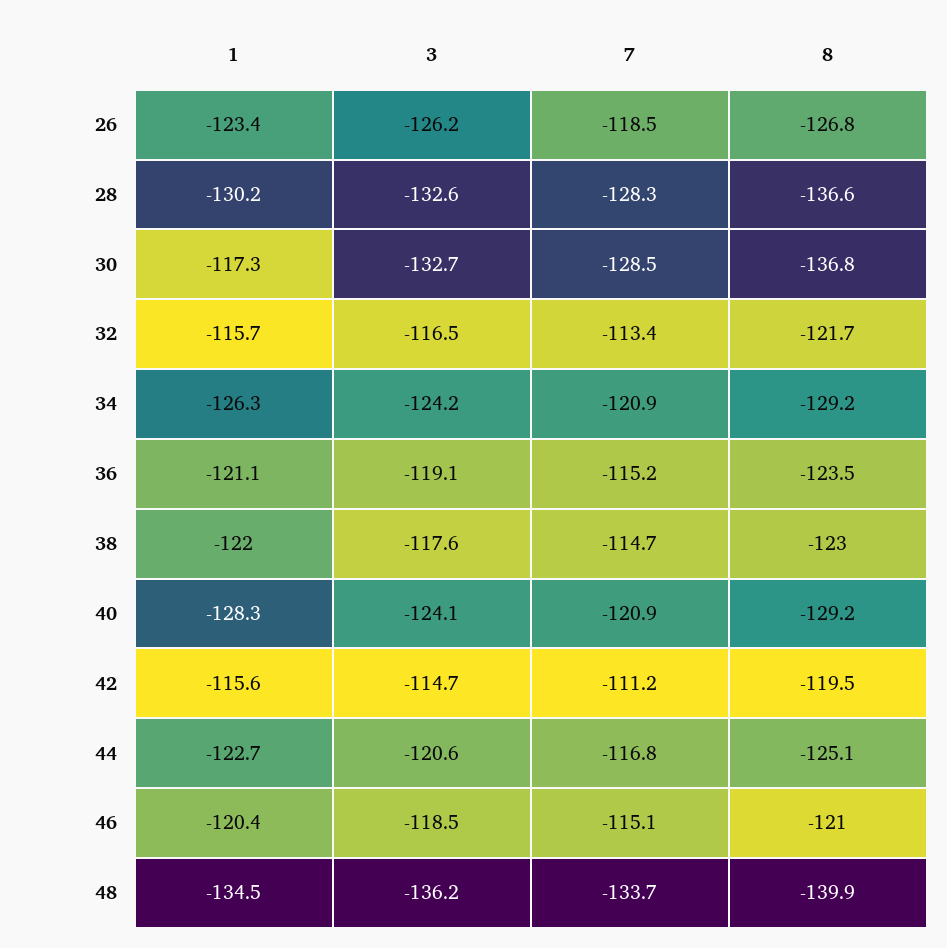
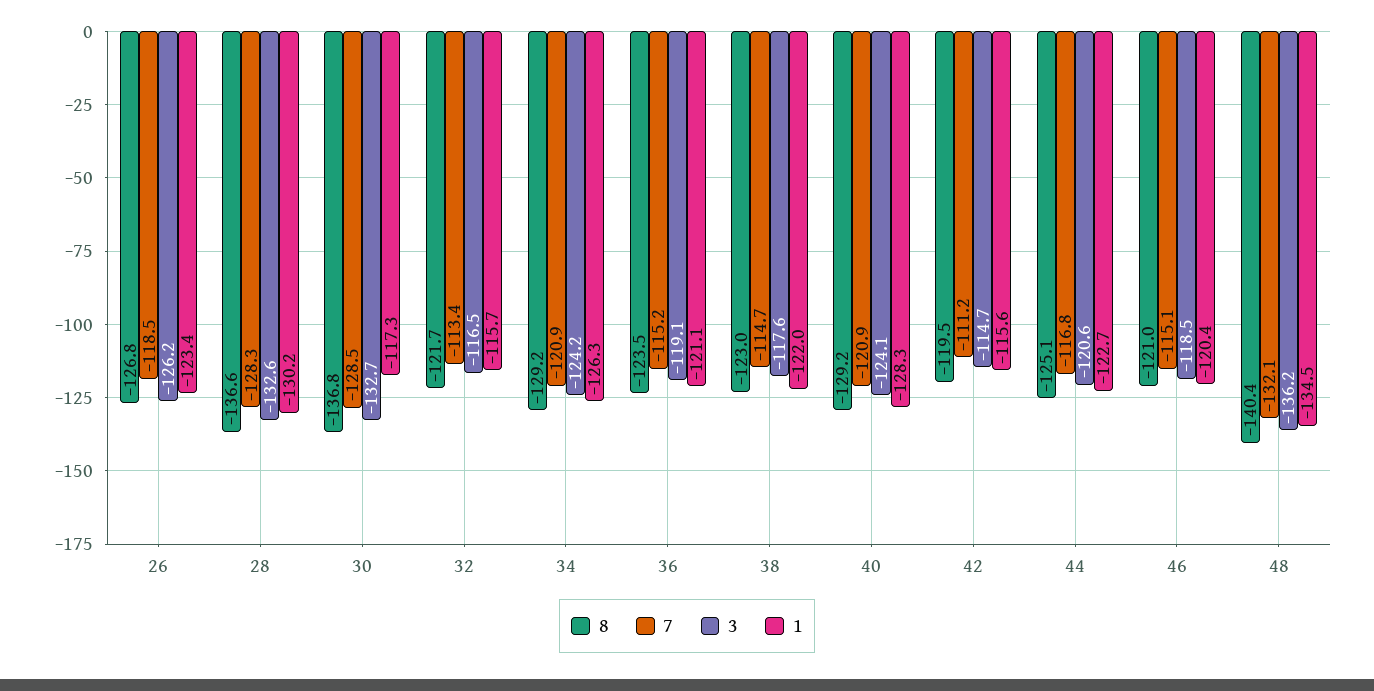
7, 48: -133.7 -> -132.1
8, 48: -139.9 -> -140.4

